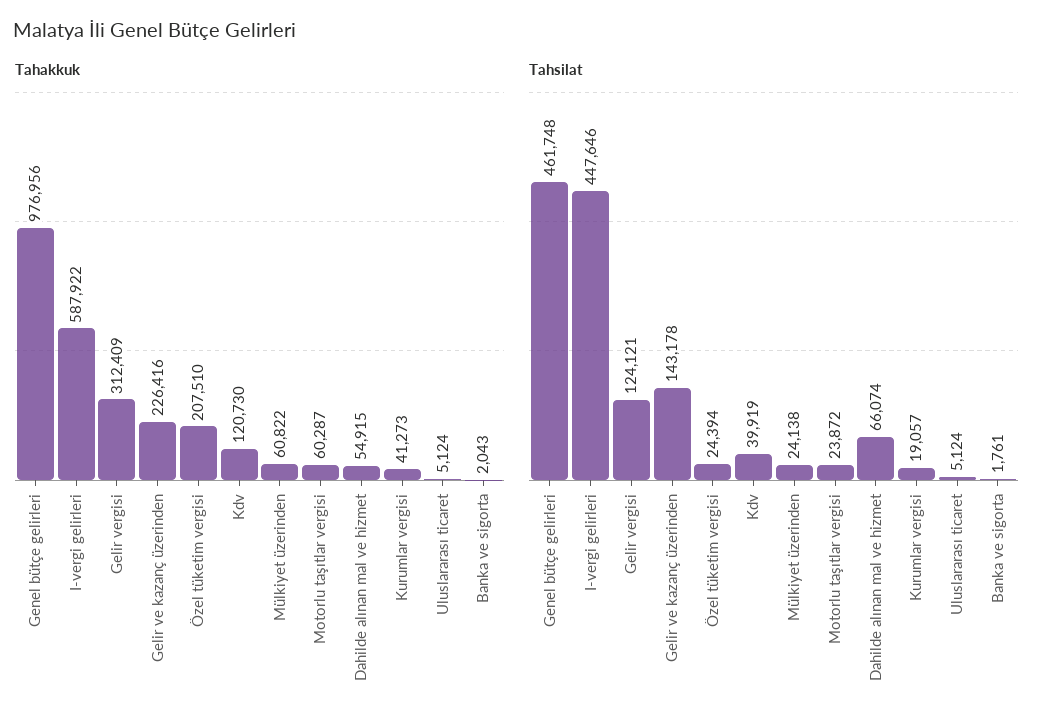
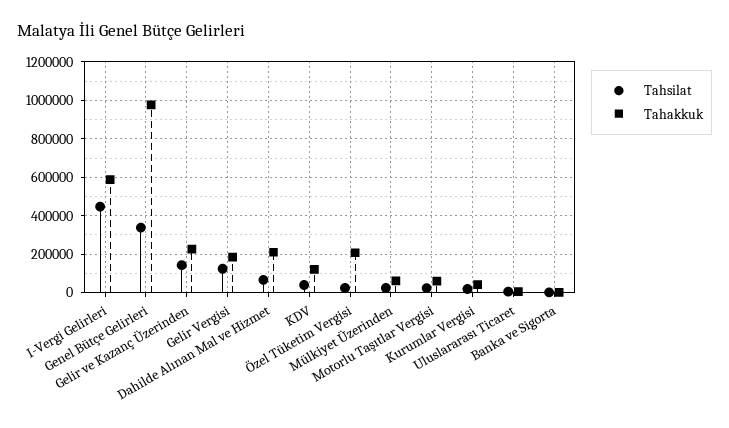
Tahakkuk, Gelir vergisi: 312409 -> 200000
Tahakkuk, Dahilde alınan mal ve hizmet: 54915 -> 200000
Tahsilat, Genel bütçe gelirleri: 461748 -> 350000

